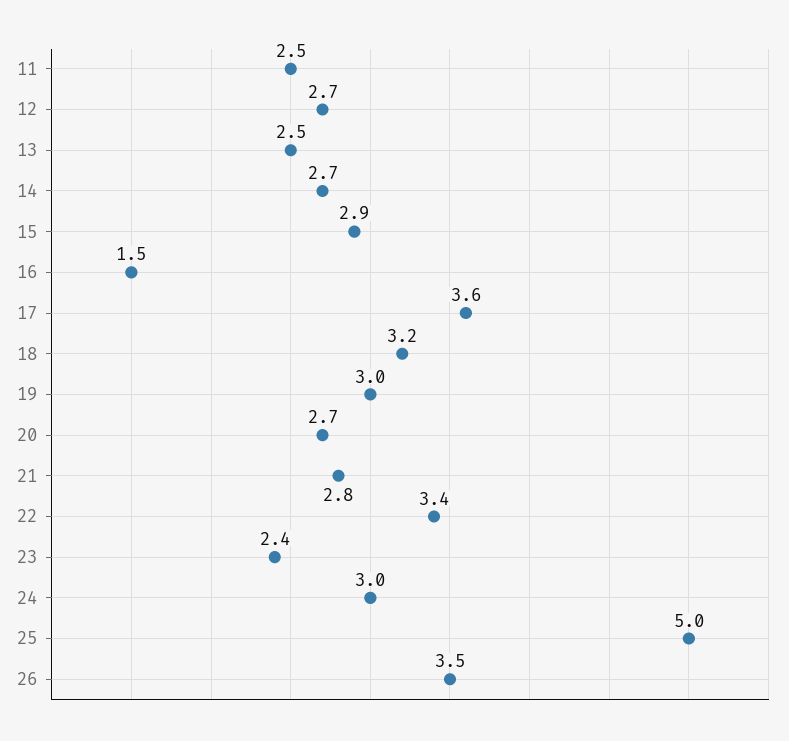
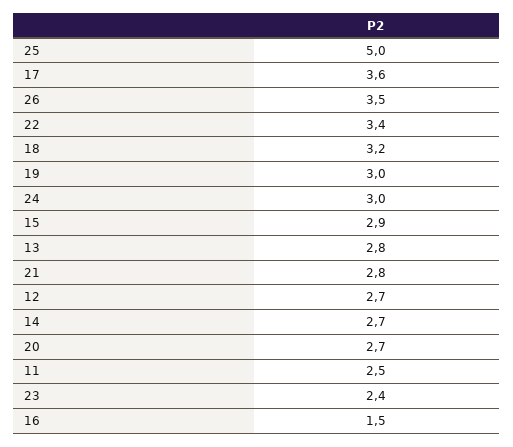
13: 2.5 -> 2.8

